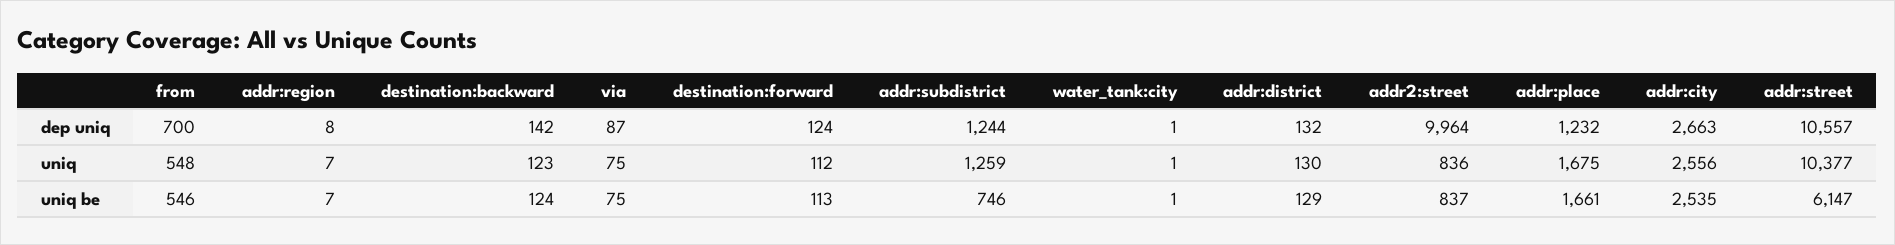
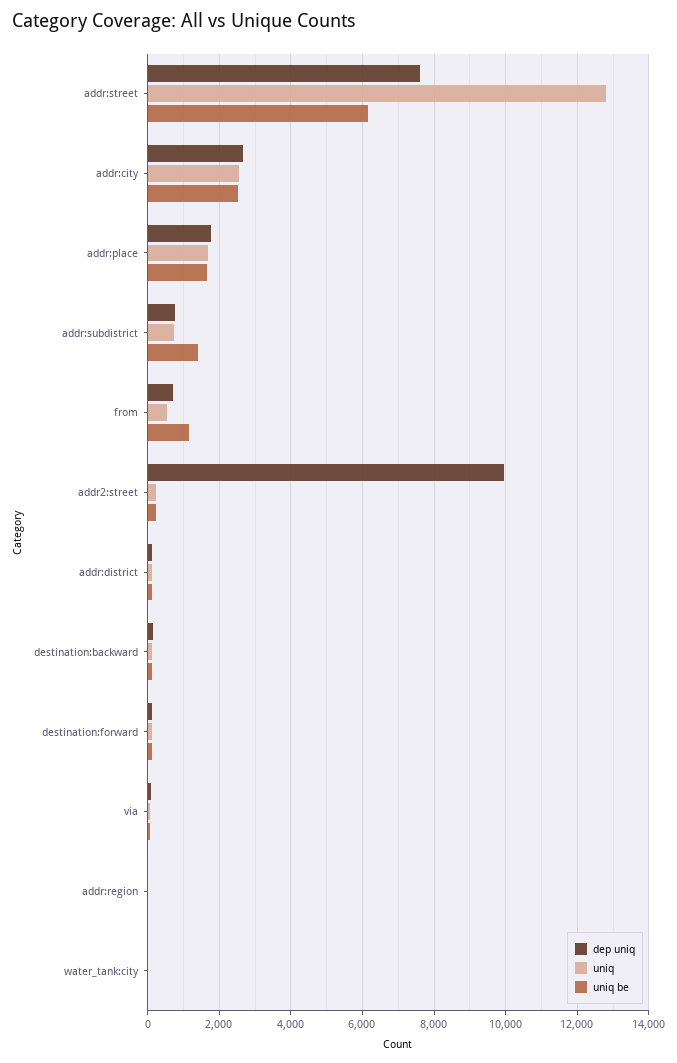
dep uniq, addr:subdistrict: 1244 -> 800
dep uniq, addr:place: 1232 -> 1800
dep uniq, addr:street: 10557 -> 7600
uniq, addr:subdistrict: 1259 -> 800
uniq, addr2:street: 836 -> 200
uniq, addr:street: 10377 -> 12800
uniq be, from: 546 -> 1200
uniq be, addr:subdistrict: 746 -> 1400
uniq be, addr2:street: 837 -> 200

